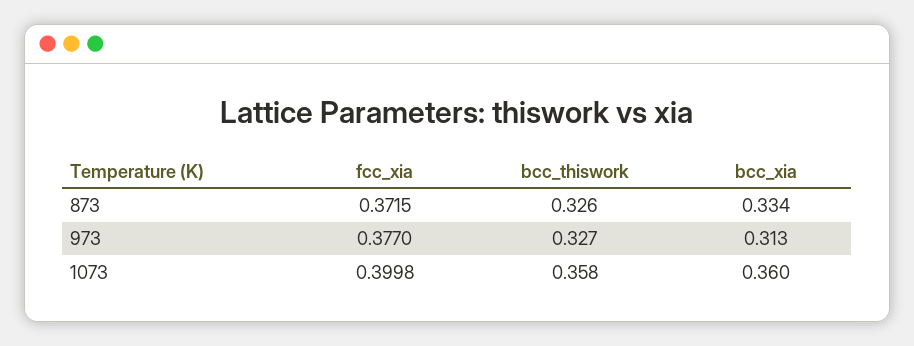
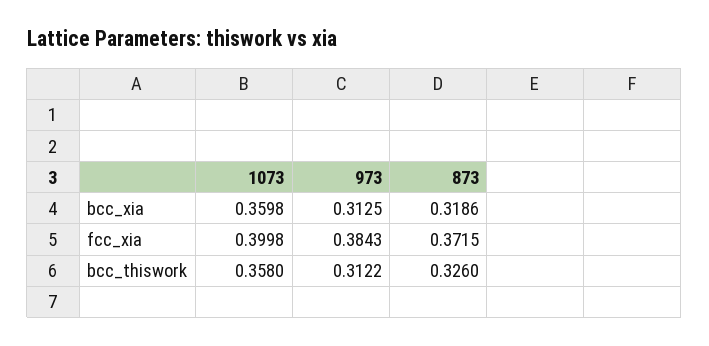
bcc_xia, 873: 0.334 -> 0.3186
fcc_xia, 973: 0.377 -> 0.3843
bcc_thiswork, 973: 0.327 -> 0.3122

